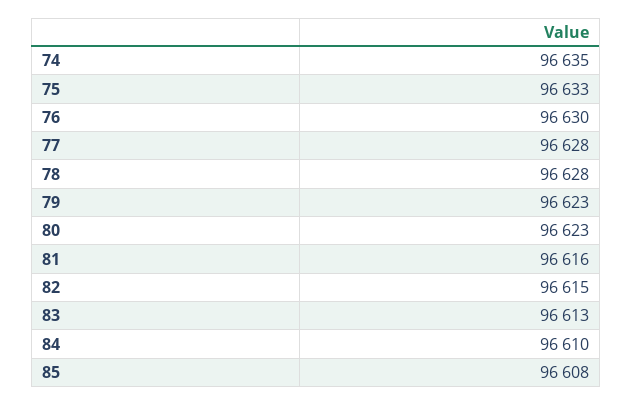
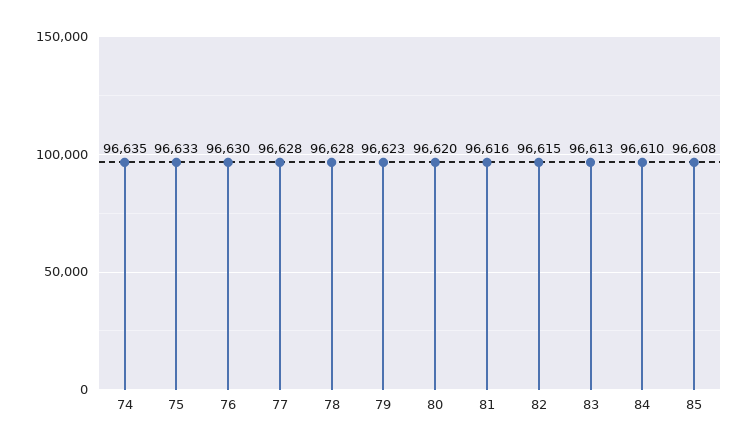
80: 96623 -> 96620

